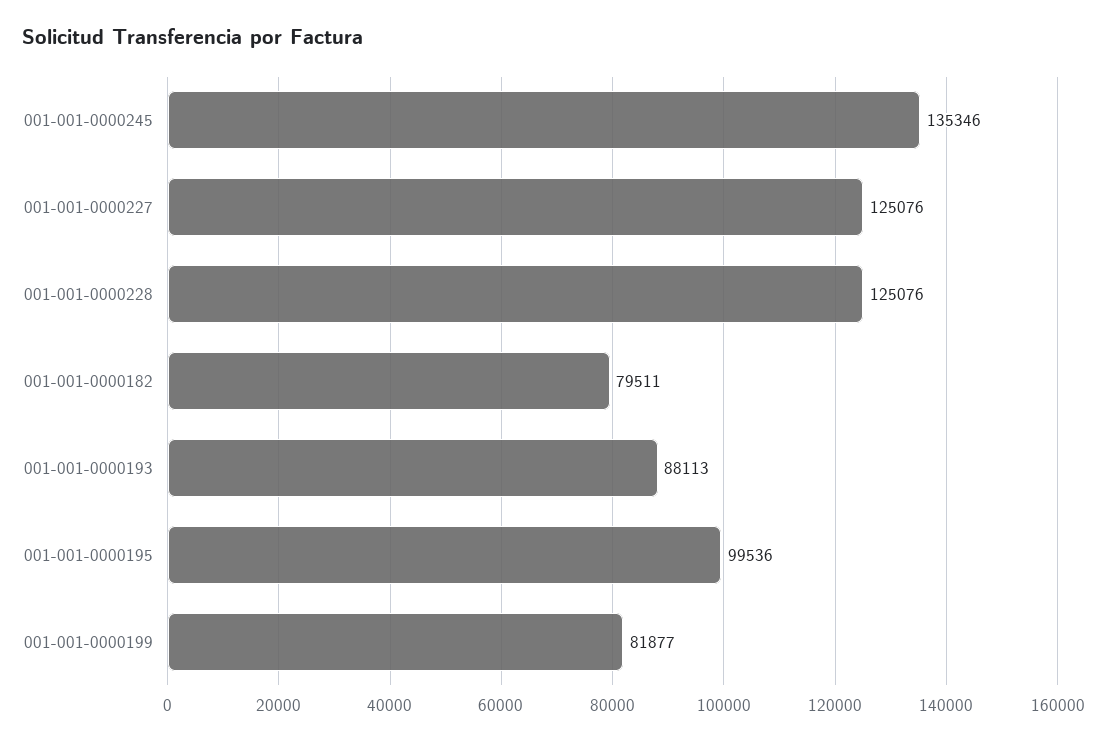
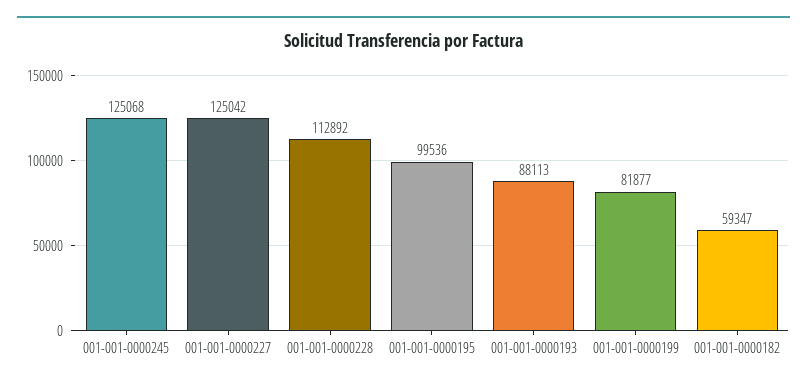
001-001-0000245: 135346 -> 125068
001-001-0000227: 125076 -> 125042
001-001-0000228: 125076 -> 112892
001-001-0000182: 79511 -> 59347

